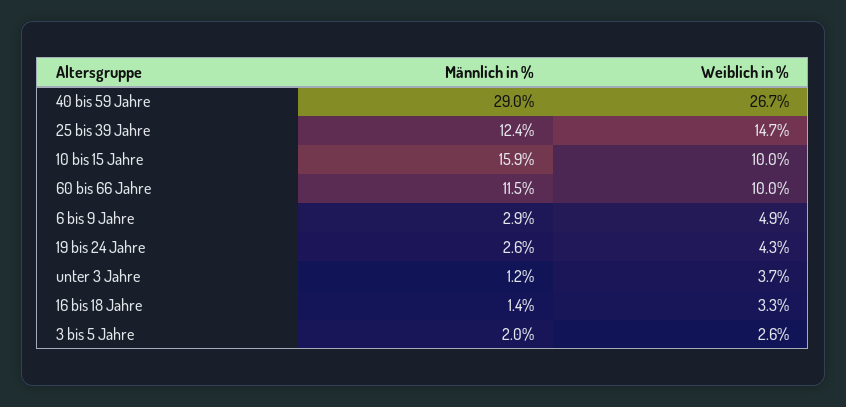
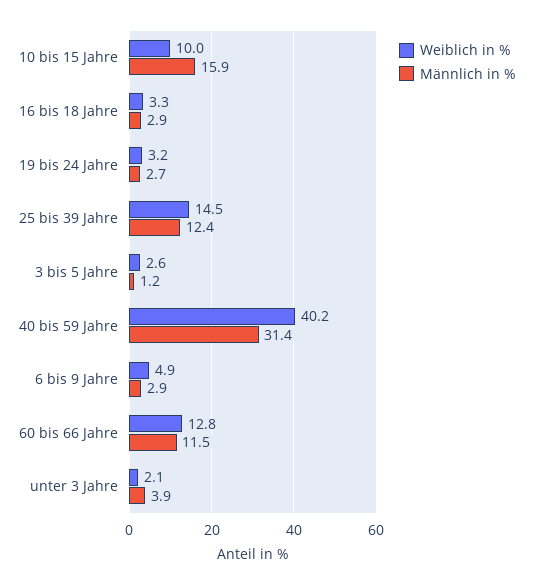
Männlich in %, 40 bis 59 Jahre: 29 -> 31.4
Weiblich in %, 40 bis 59 Jahre: 26.7 -> 40.2
Weiblich in %, 25 bis 39 Jahre: 14.7 -> 14.5
Weiblich in %, 60 bis 66 Jahre: 10 -> 12.8
Männlich in %, 19 bis 24 Jahre: 2.6 -> 2.7
Weiblich in %, 19 bis 24 Jahre: 4.3 -> 3.2
Männlich in %, unter 3 Jahre: 1.2 -> 3.9
Weiblich in %, unter 3 Jahre: 3.7 -> 2.1
Männlich in %, 16 bis 18 Jahre: 1.4 -> 2.9
Männlich in %, 3 bis 5 Jahre: 2 -> 1.2

